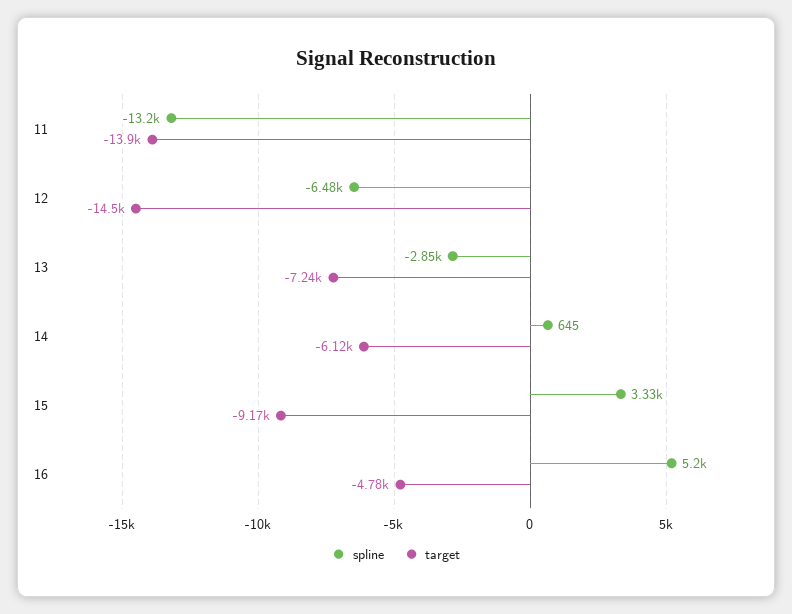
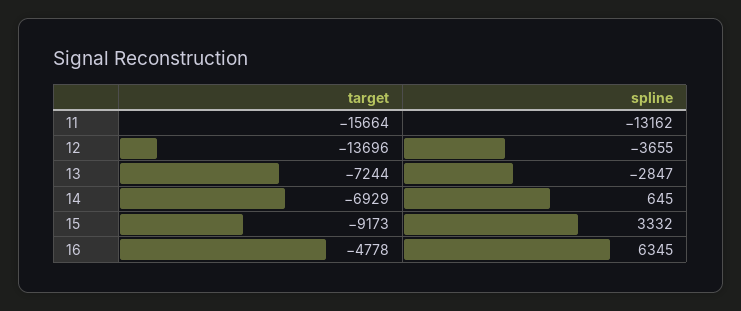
target, 11: -13900 -> -15664
spline, 12: -6480 -> -3655
target, 12: -14500 -> -13696
target, 14: -6120 -> -6929
spline, 16: 5200 -> 6345

